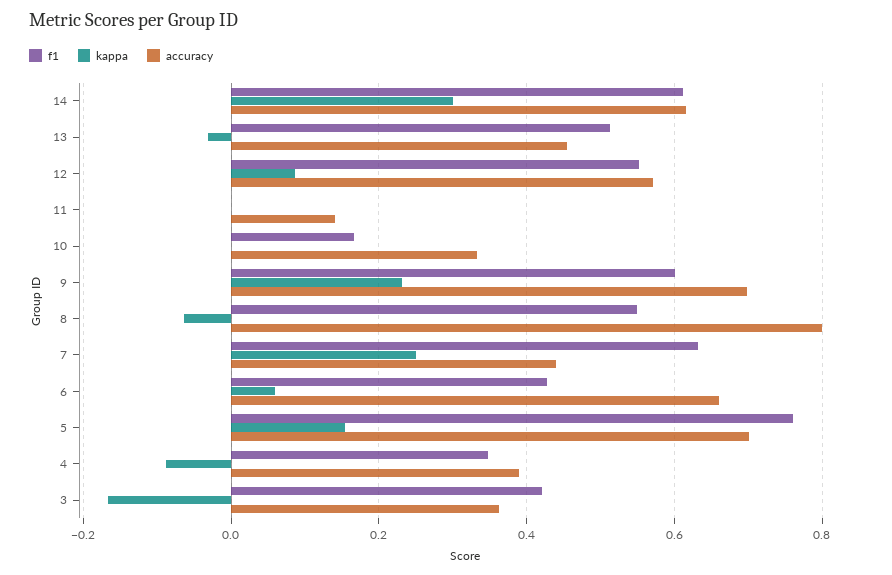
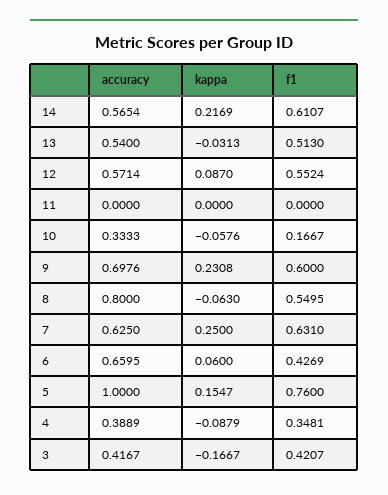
kappa, 14: 0.3 -> 0.2169
accuracy, 14: 0.62 -> 0.5654
accuracy, 13: 0.46 -> 0.54
accuracy, 11: 0.14 -> 0
kappa, 10: 0 -> -0.0576
accuracy, 7: 0.44 -> 0.625
accuracy, 5: 0.7 -> 1
accuracy, 3: 0.36 -> 0.4167

